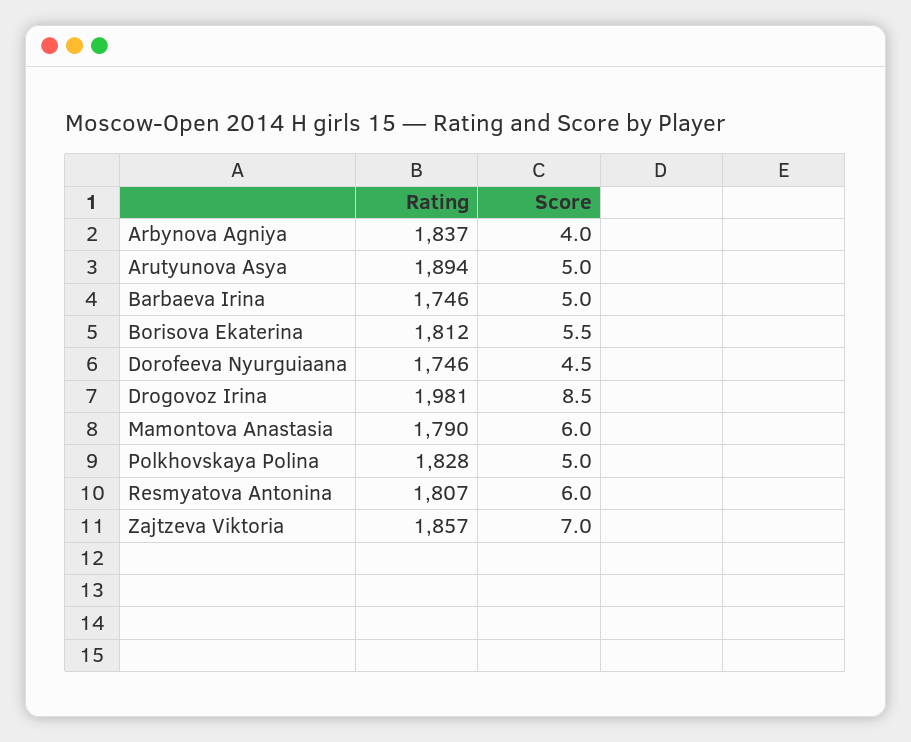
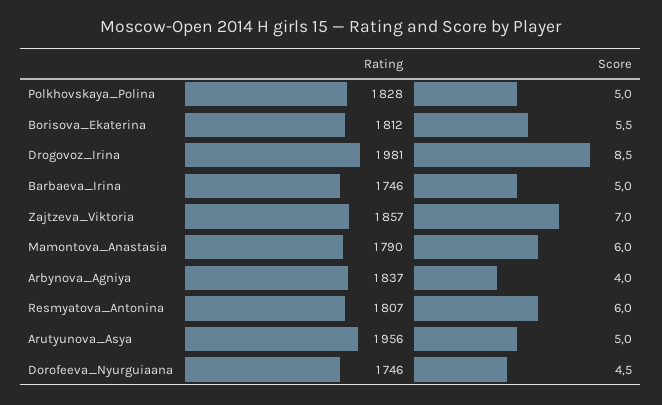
Rating, Arutyunova Asya: 1894 -> 1956

